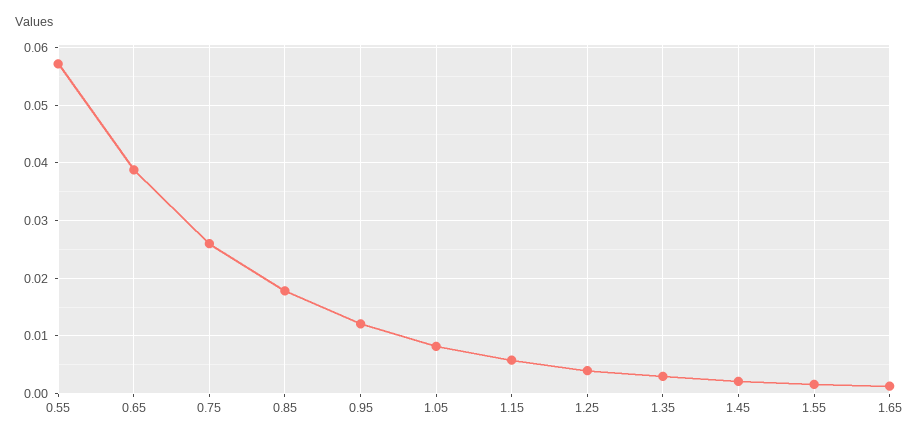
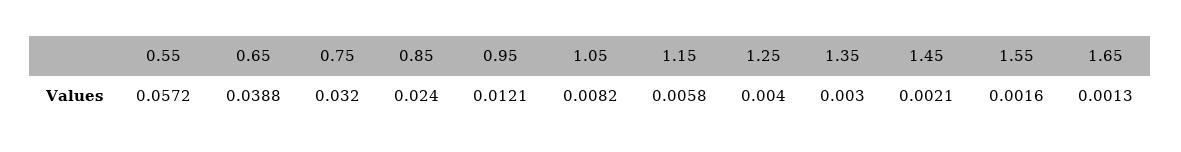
0.75: 0.026 -> 0.032
0.85: 0.018 -> 0.024

